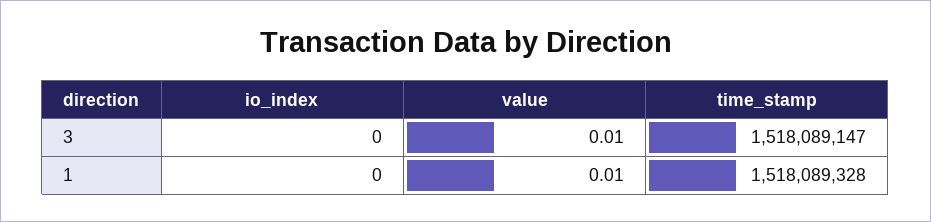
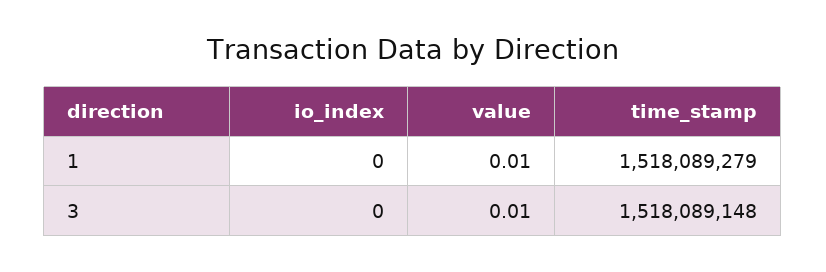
time_stamp, 3: 1518089147 -> 1518089148
time_stamp, 1: 1518089328 -> 1518089279

